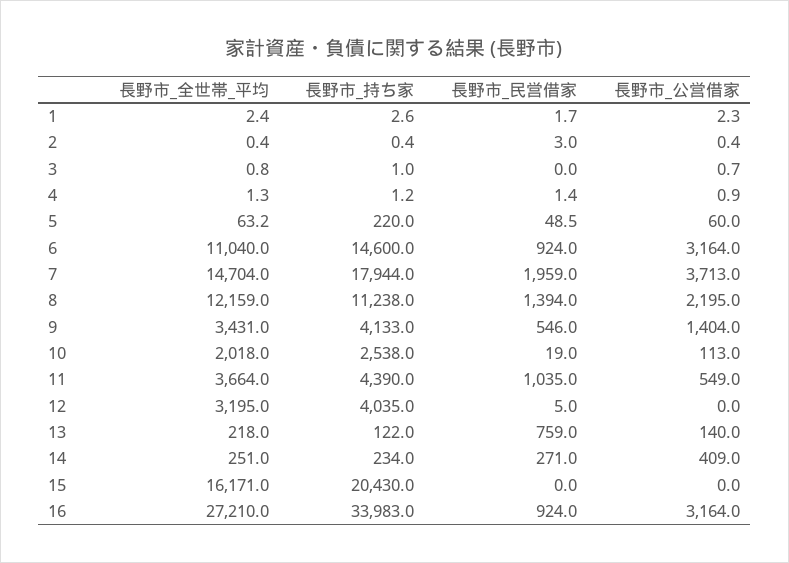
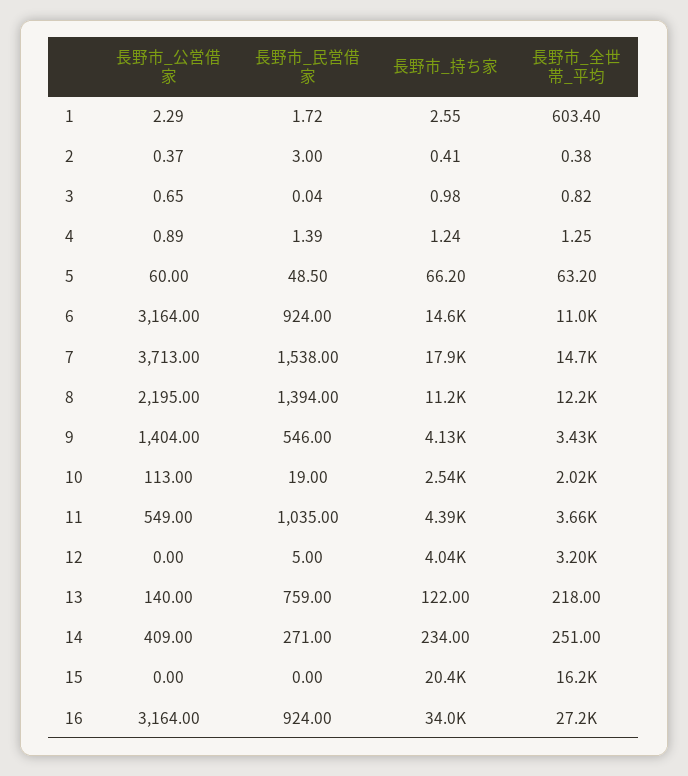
長野市_全世帯_平均, 1: 2.4 -> 603.4
長野市_持ち家, 5: 220 -> 66.2
長野市_民営借家, 7: 1959 -> 1538

